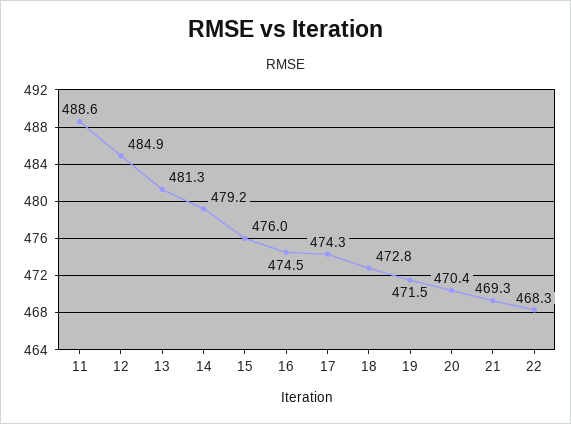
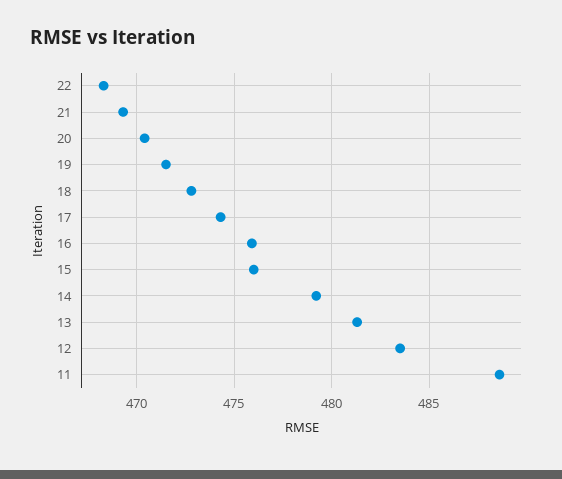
12: 484.9 -> 483.5
16: 474.5 -> 476

